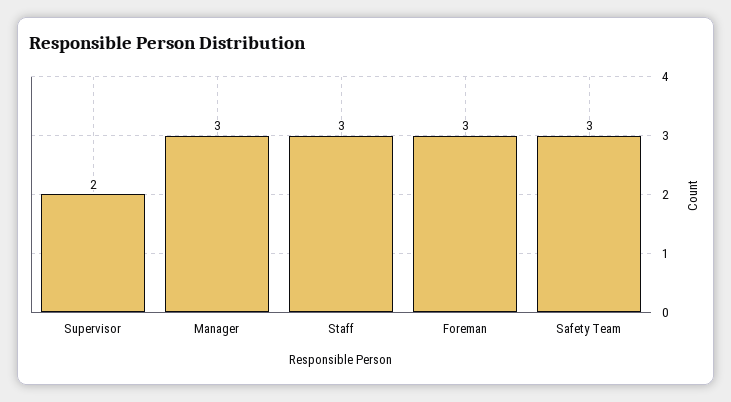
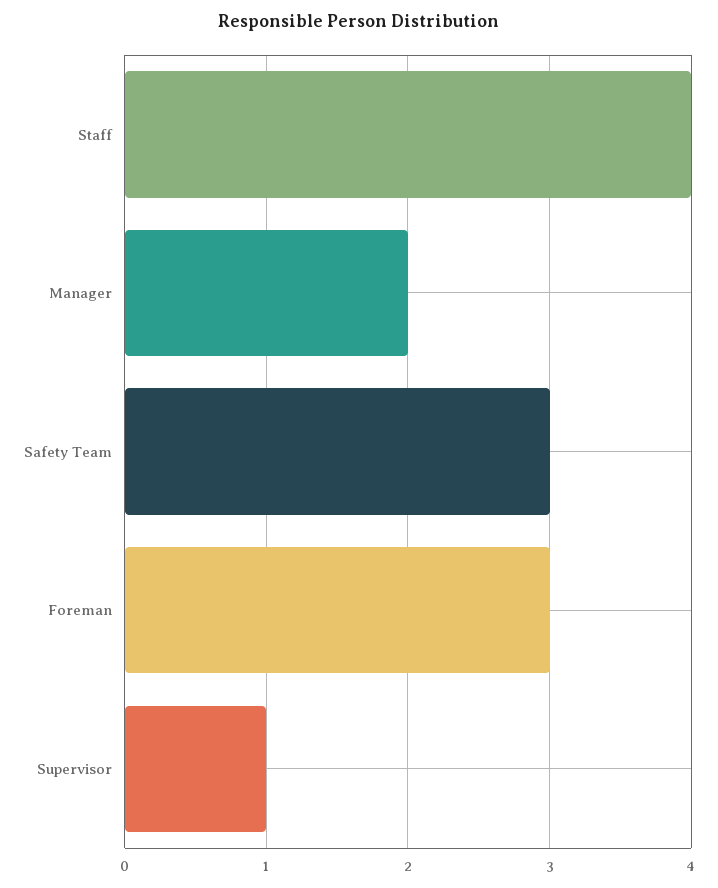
Supervisor: 2 -> 1
Manager: 3 -> 2
Staff: 3 -> 4

